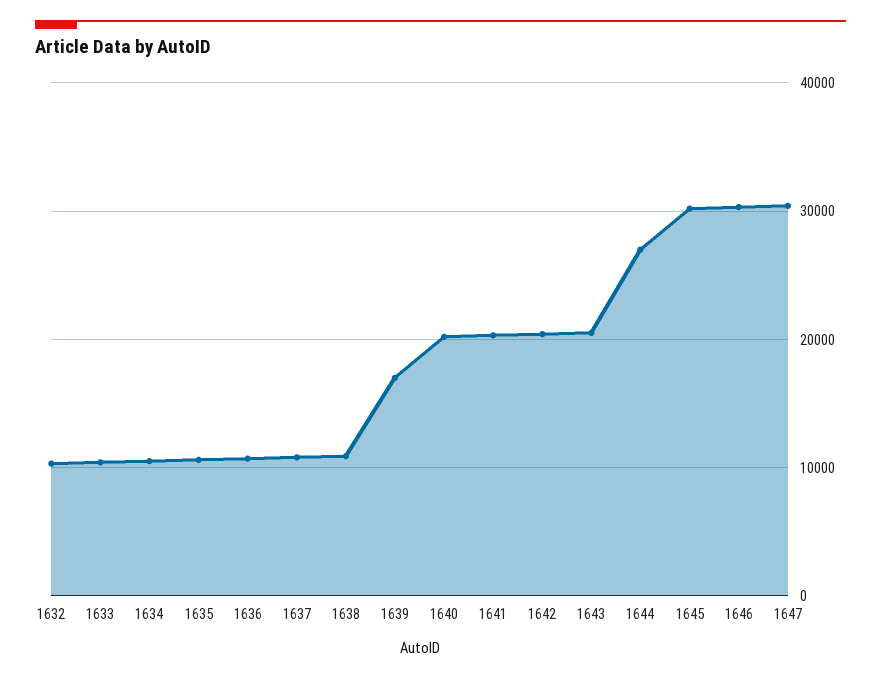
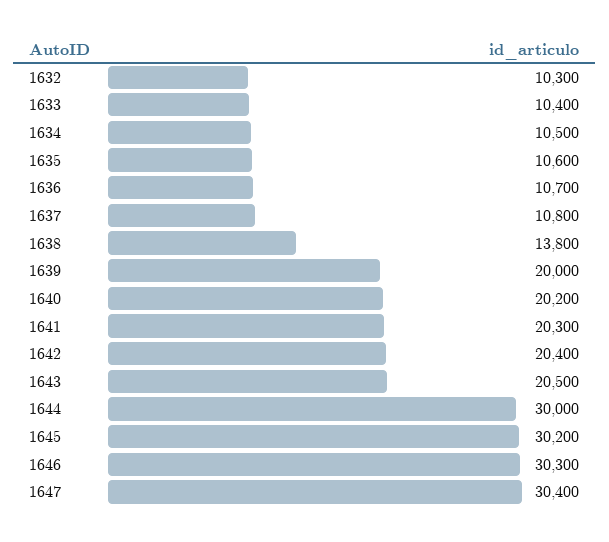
1638: 11000 -> 13800
1639: 17000 -> 20000
1644: 27000 -> 30000

